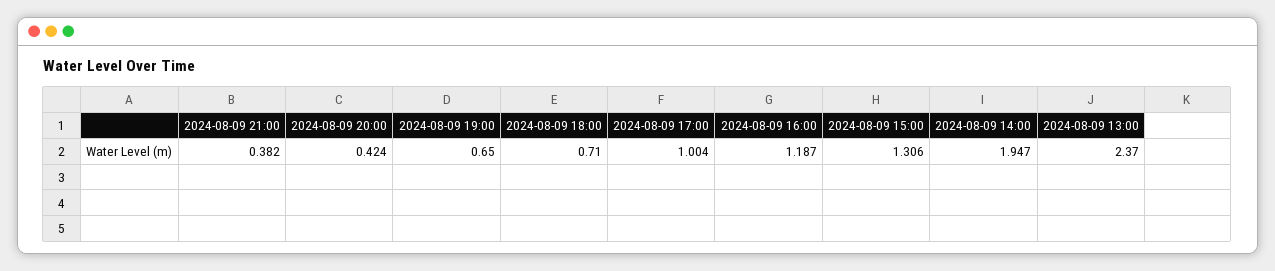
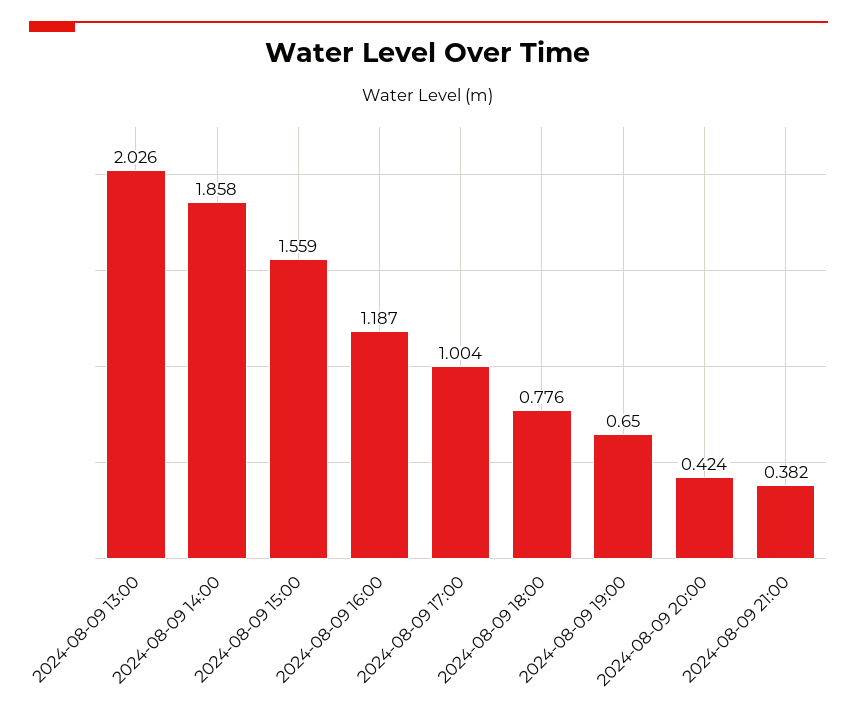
2024-08-09 18:00: 0.71 -> 0.776
2024-08-09 15:00: 1.306 -> 1.559
2024-08-09 14:00: 1.947 -> 1.858
2024-08-09 13:00: 2.37 -> 2.026

